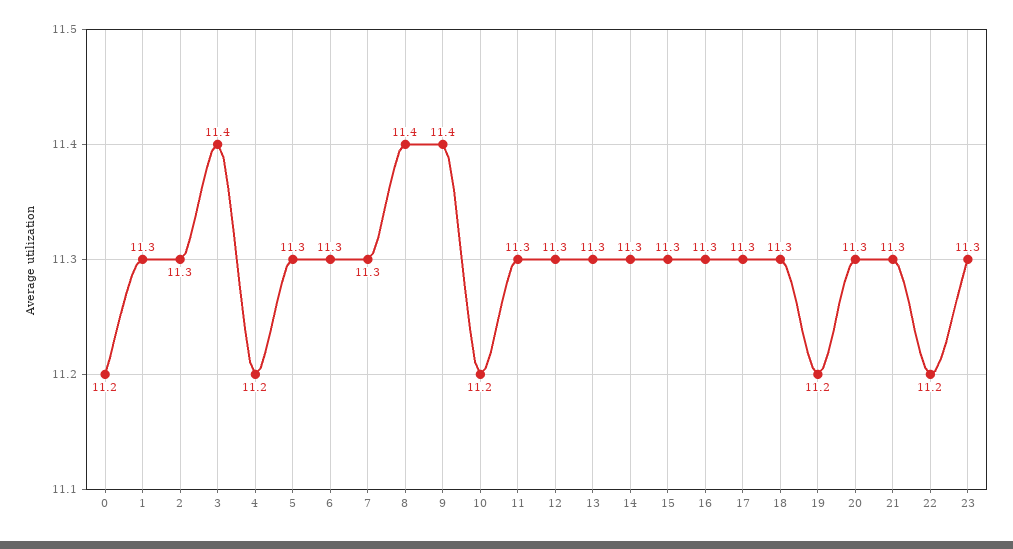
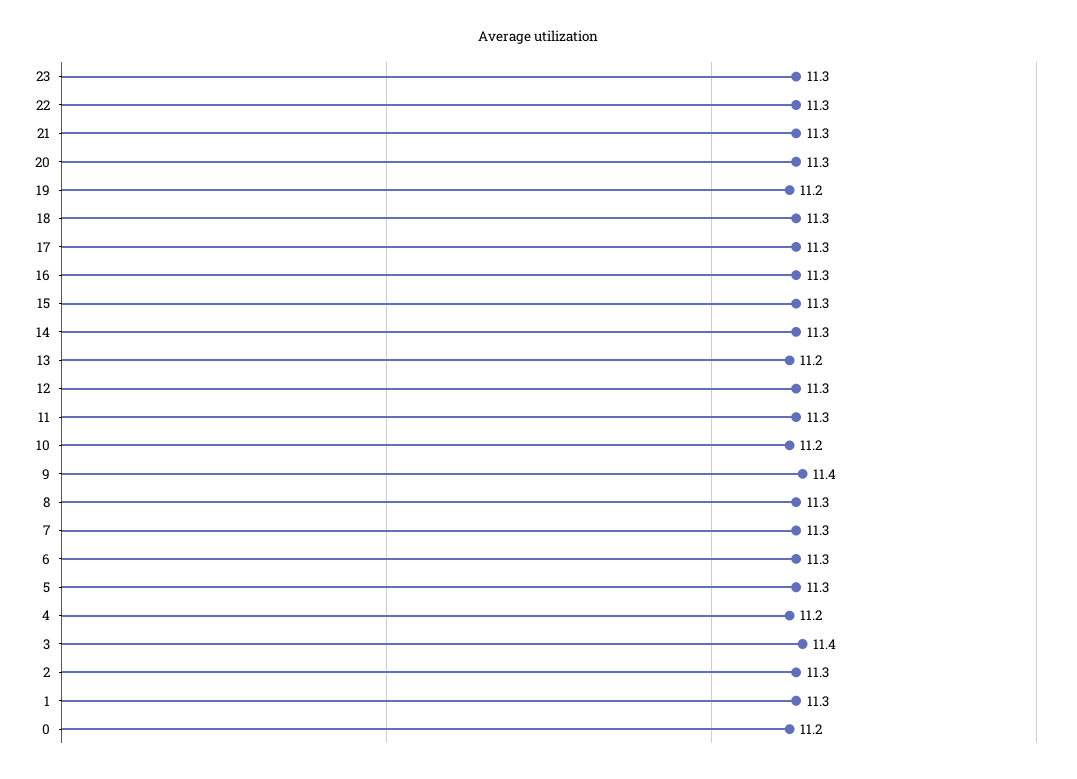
8: 11.4 -> 11.3
13: 11.3 -> 11.2
22: 11.2 -> 11.3

